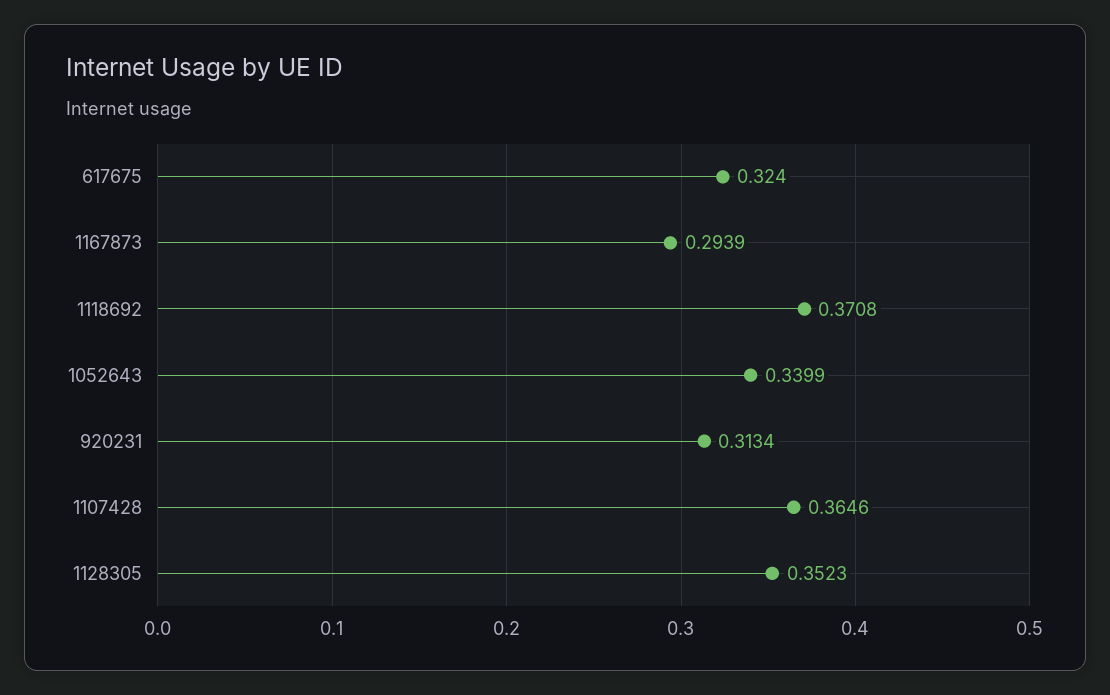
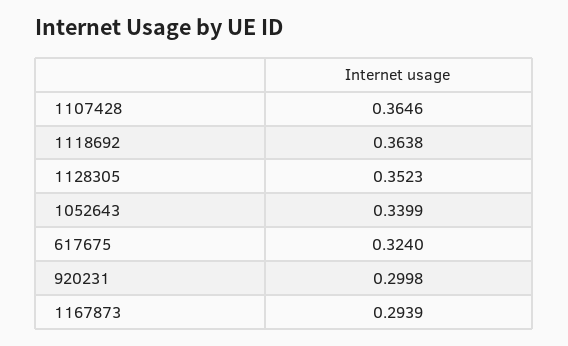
1118692: 0.3708 -> 0.3638
920231: 0.3134 -> 0.2998

